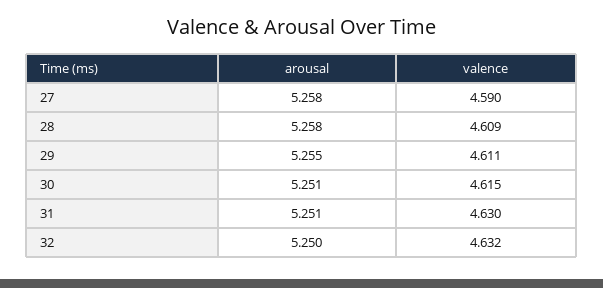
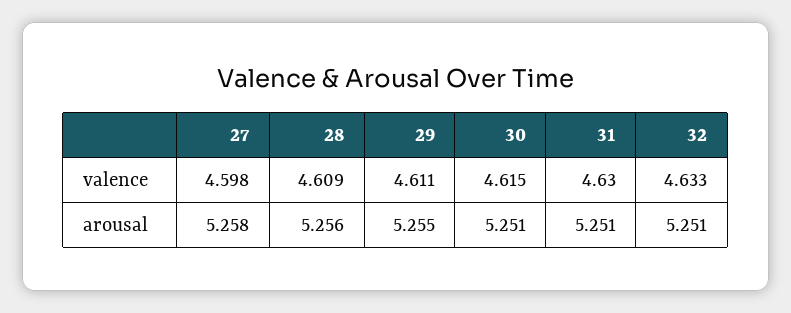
valence, 27: 4.59 -> 4.598
arousal, 28: 5.258 -> 5.256
arousal, 32: 5.25 -> 5.251
valence, 32: 4.632 -> 4.633

